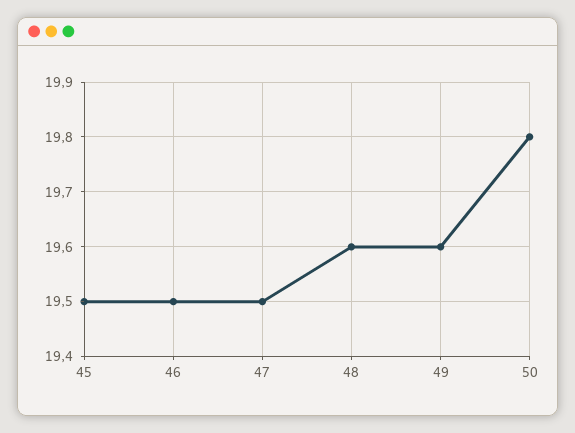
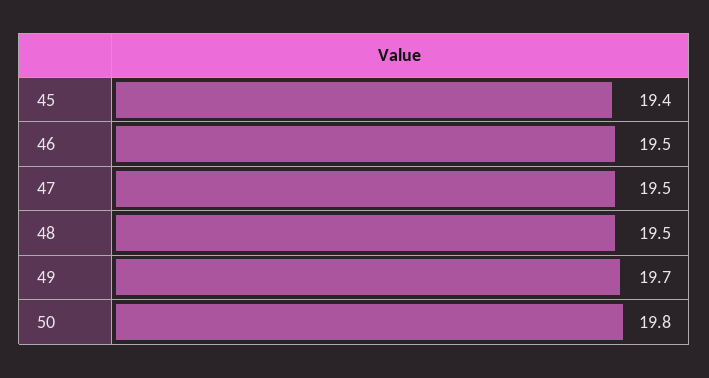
45: 19.5 -> 19.4
48: 19.6 -> 19.5
49: 19.6 -> 19.7

